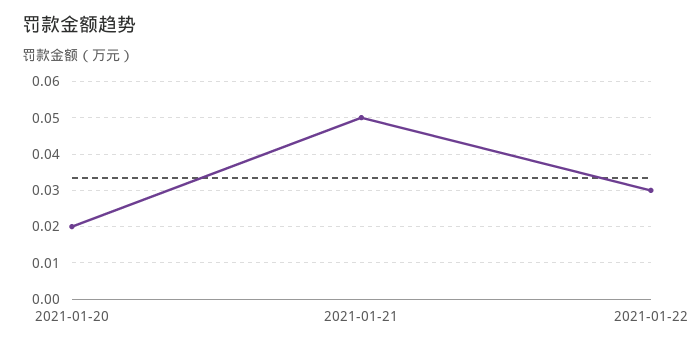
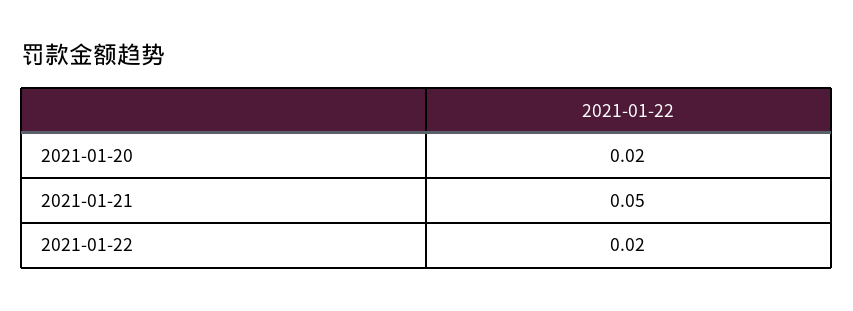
2021-01-22: 0.03 -> 0.02

